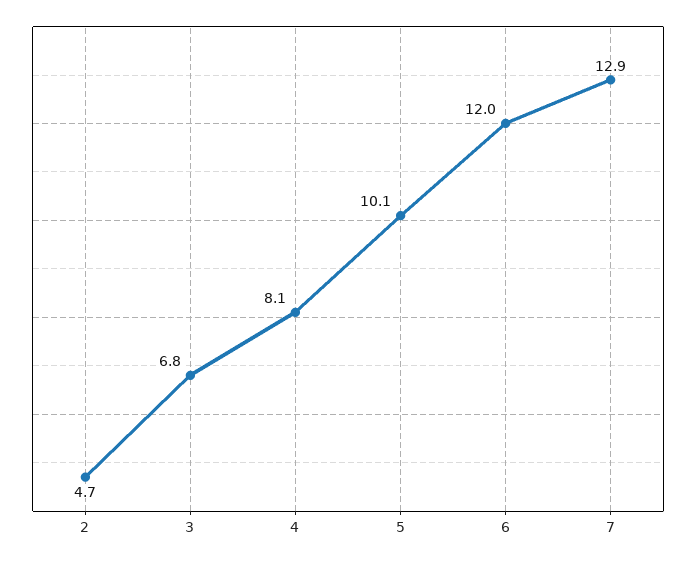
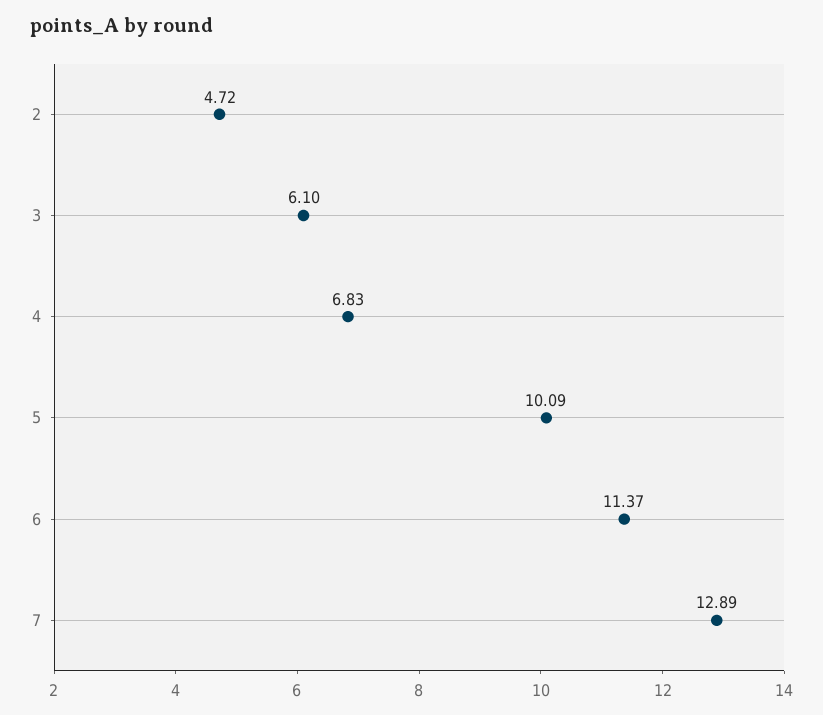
3: 6.8 -> 6.1
4: 8.1 -> 6.83
6: 12 -> 11.37

